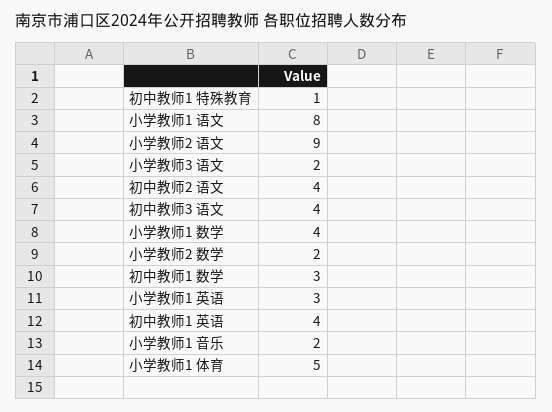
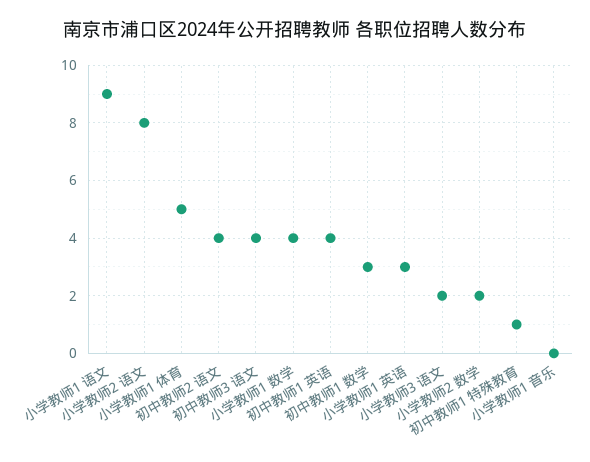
小学教师1 语文: 8 -> 9
小学教师2 语文: 9 -> 8
小学教师1 音乐: 2 -> 0

